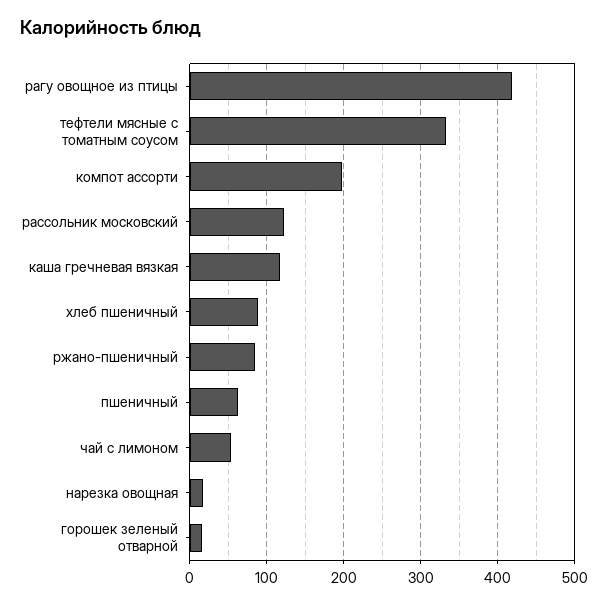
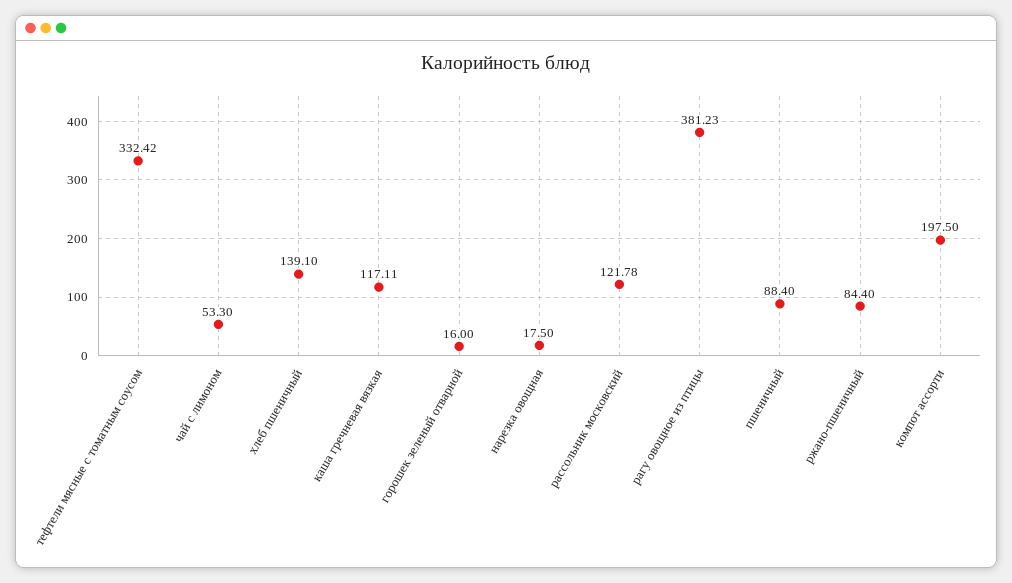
рагу овощное из птицы: 420 -> 381.23
хлеб пшеничный: 90 -> 139.1
пшеничный: 60 -> 88.4

